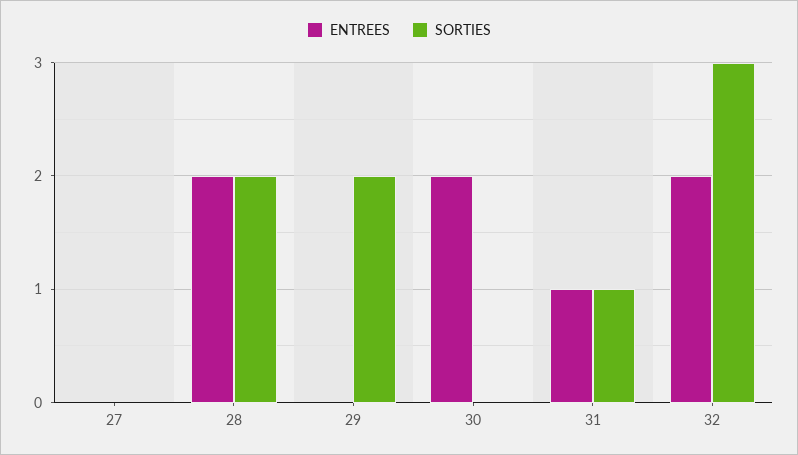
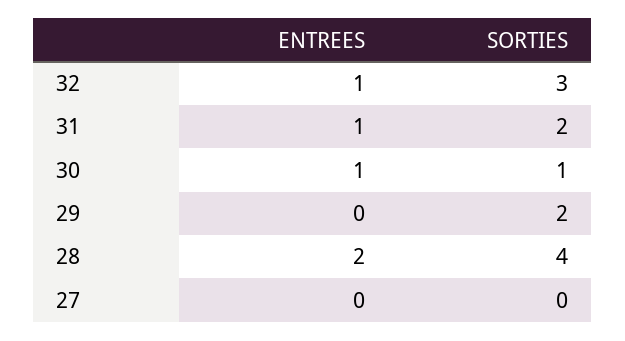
SORTIES, 28: 2 -> 4
ENTREES, 30: 2 -> 1
SORTIES, 30: 0 -> 1
SORTIES, 31: 1 -> 2
ENTREES, 32: 2 -> 1

